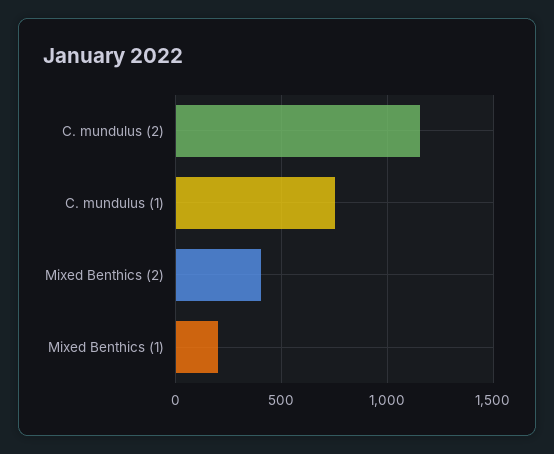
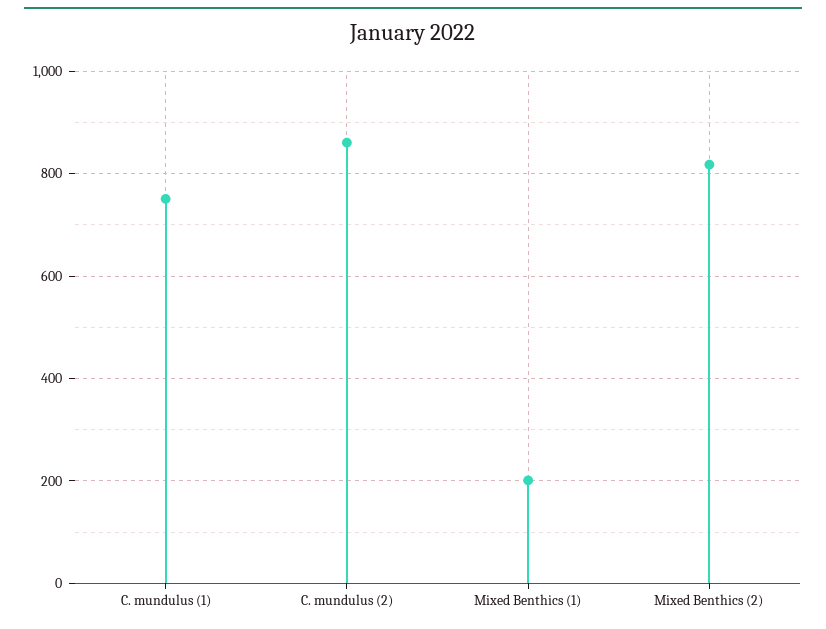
C. mundulus (2): 1150 -> 860
Mixed Benthics (2): 400 -> 820

